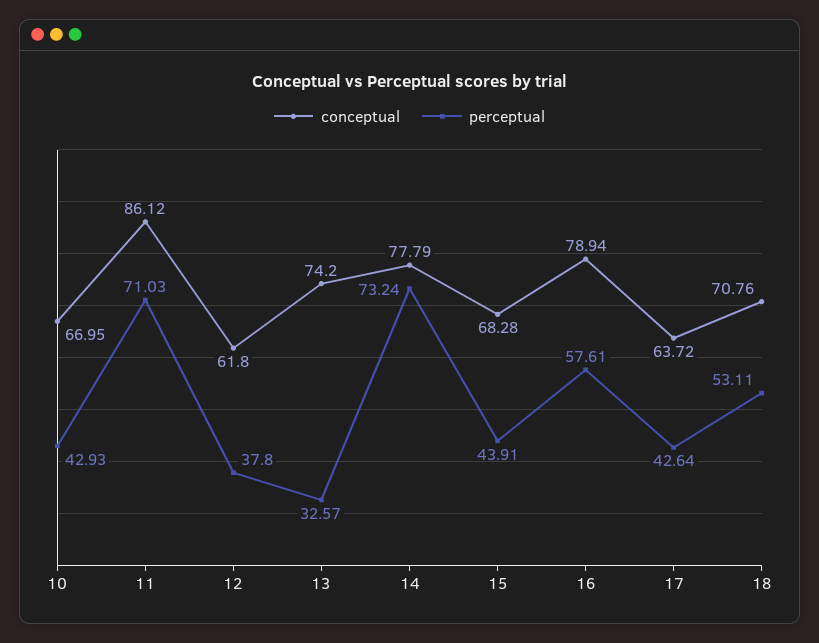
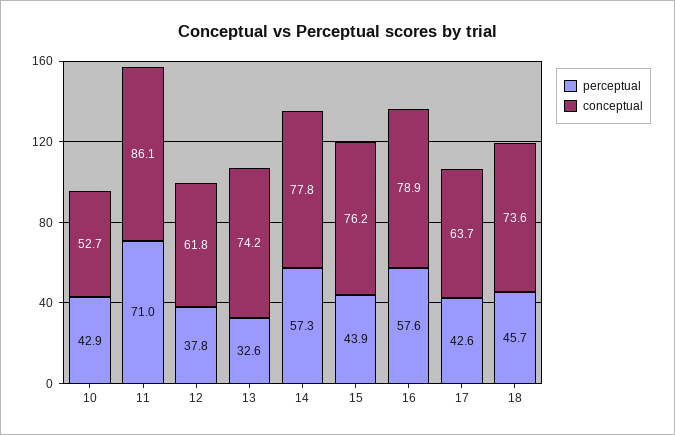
conceptual, 10: 66.95 -> 52.7
perceptual, 14: 73.24 -> 57.3
conceptual, 15: 68.28 -> 76.2
conceptual, 18: 70.76 -> 73.6
perceptual, 18: 53.11 -> 45.7

